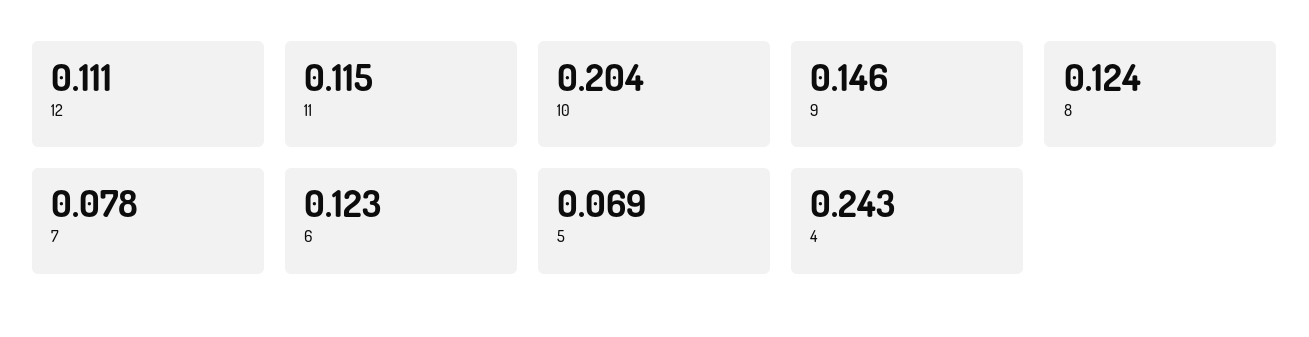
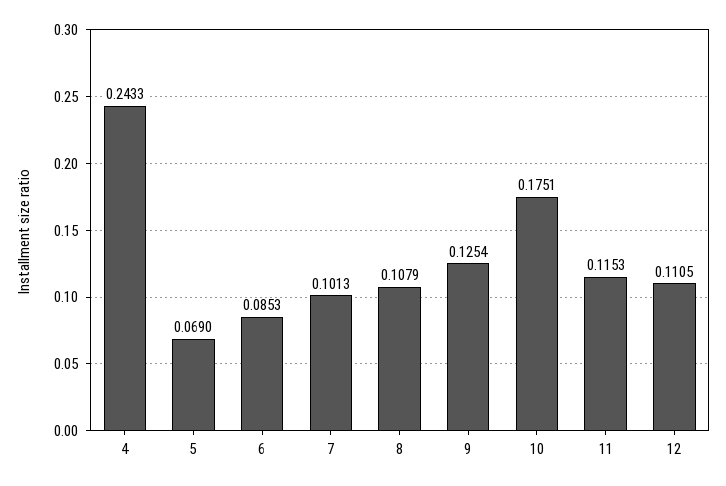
10: 0.204 -> 0.1751
9: 0.146 -> 0.1254
8: 0.124 -> 0.1079
7: 0.078 -> 0.1013
6: 0.123 -> 0.0853

